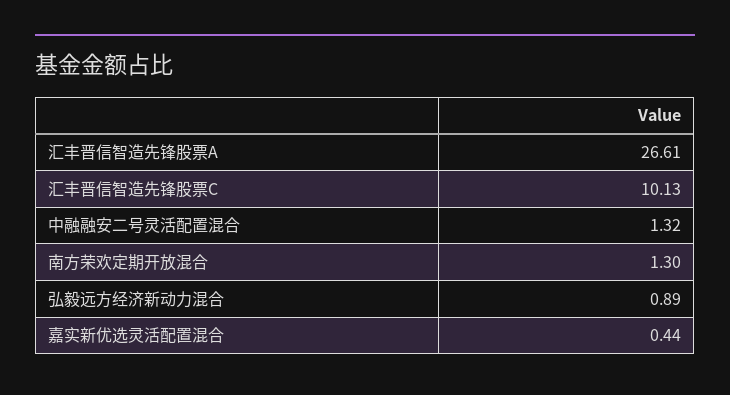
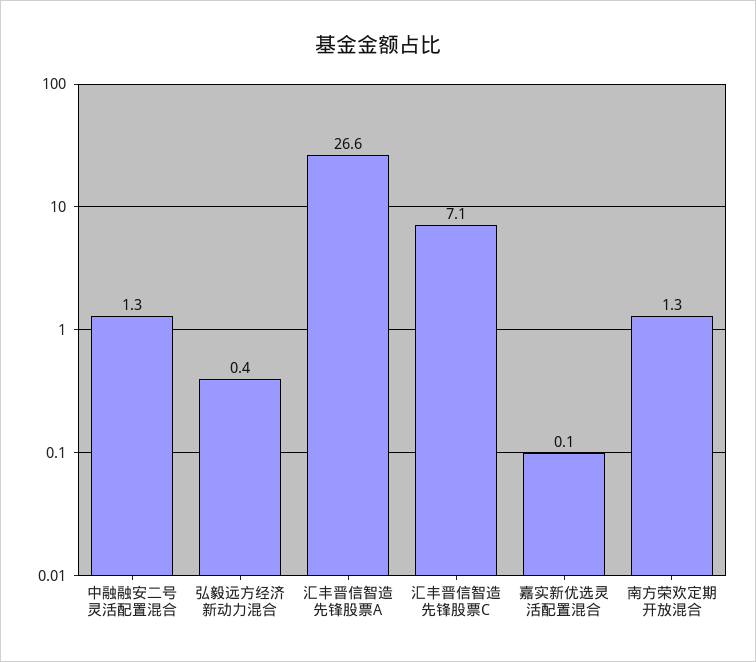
汇丰晋信智造先锋股票C: 10.13 -> 7.1
弘毅远方经济新动力混合: 0.89 -> 0.4
嘉实新优选灵活配置混合: 0.44 -> 0.1

